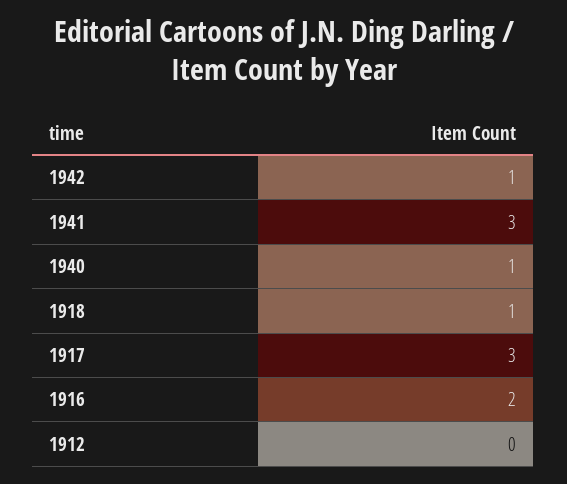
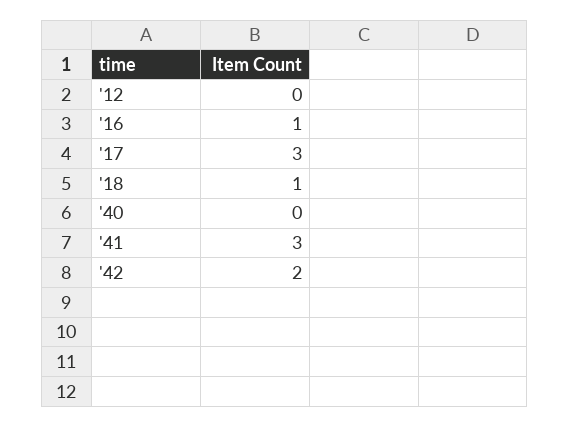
1942: 1 -> 2
1940: 1 -> 0
1916: 2 -> 1

